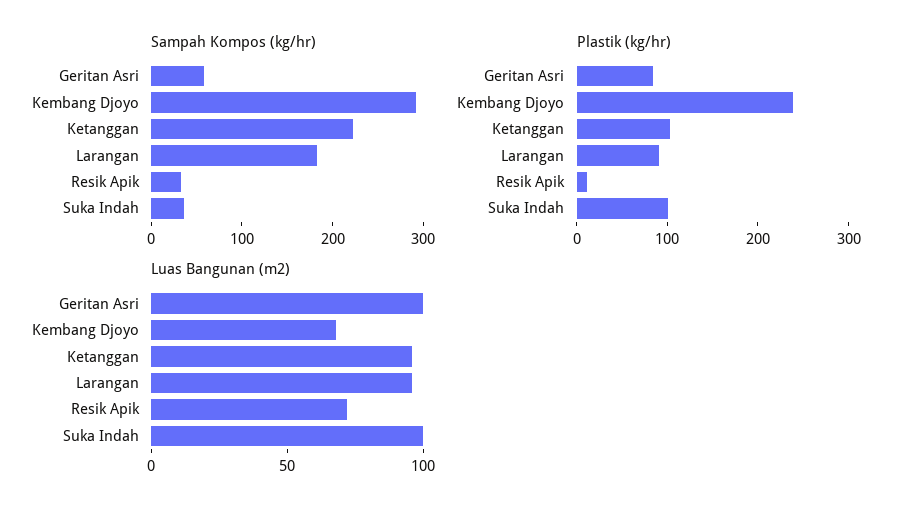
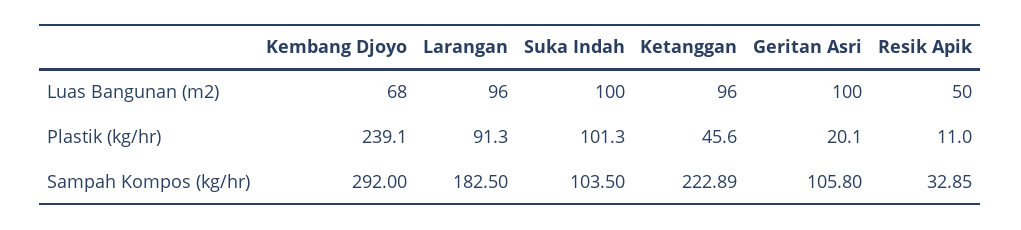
Sampah Kompos (kg/hr), Geritan Asri: 60 -> 105.8
Sampah Kompos (kg/hr), Suka Indah: 40 -> 103.5
Plastik (kg/hr), Geritan Asri: 80 -> 20.1
Plastik (kg/hr), Ketanggan: 100 -> 45.6
Luas Bangunan (m2), Resik Apik: 70 -> 50

